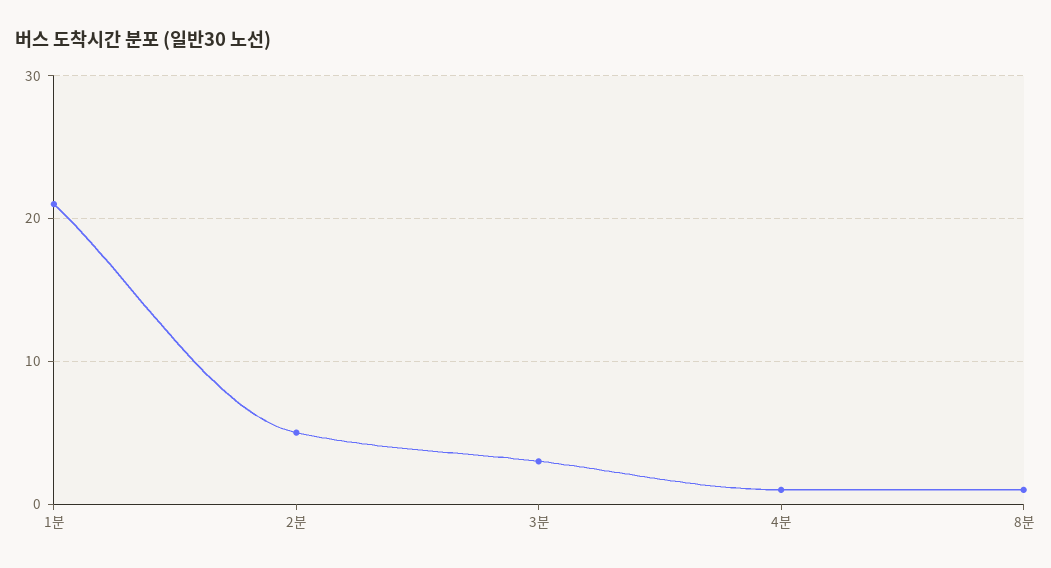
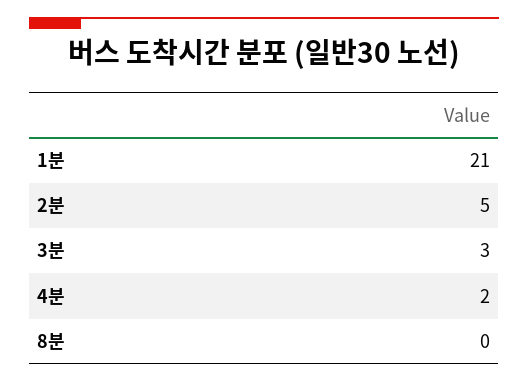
4분: 1 -> 2
8분: 1 -> 0

